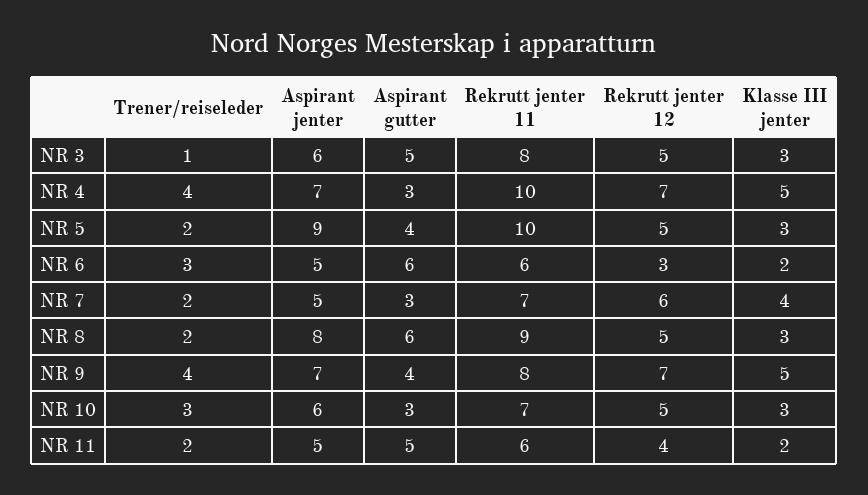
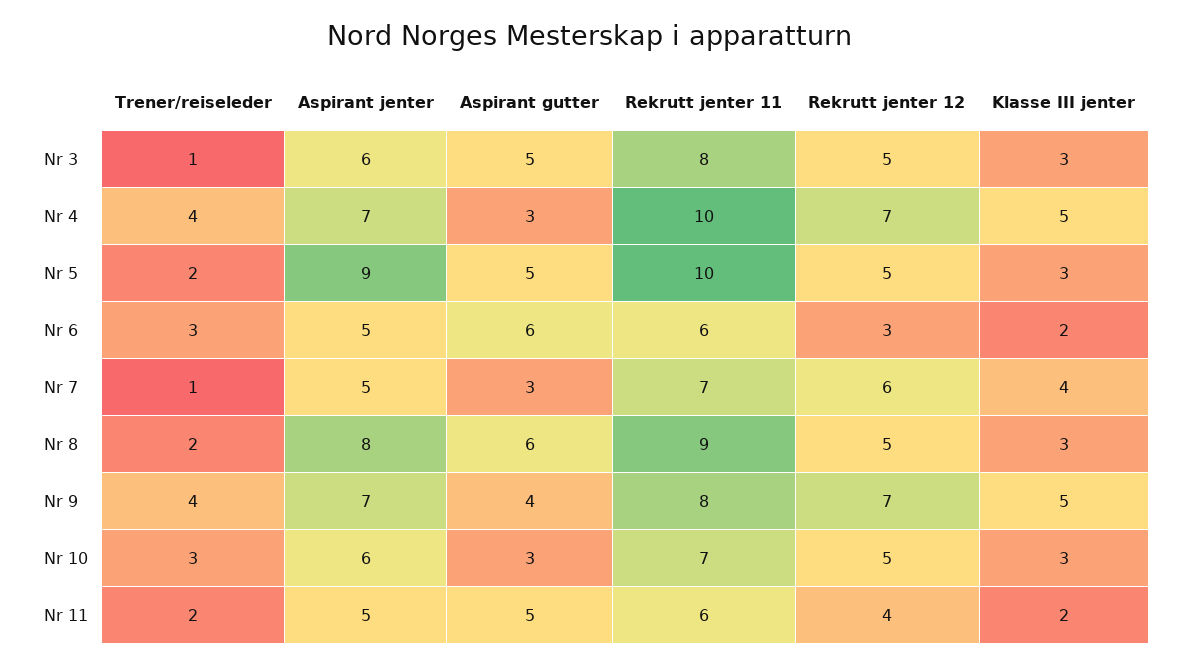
Aspirant gutter, NR 5: 4 -> 5
Trener/reiseleder, NR 7: 2 -> 1

